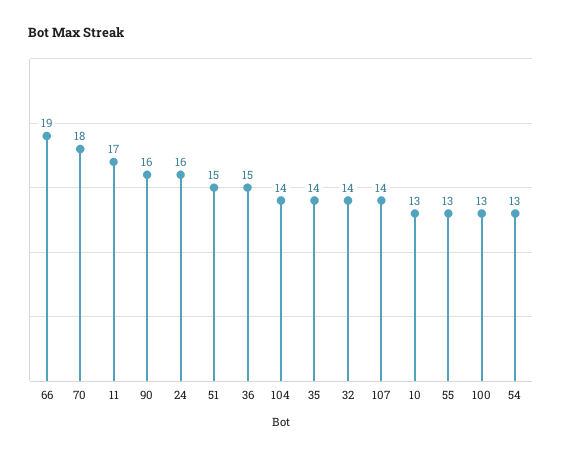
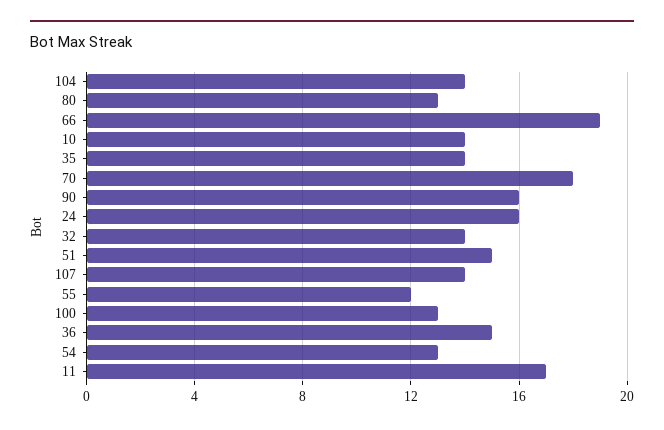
10: 13 -> 14
55: 13 -> 12
80: none -> 13

